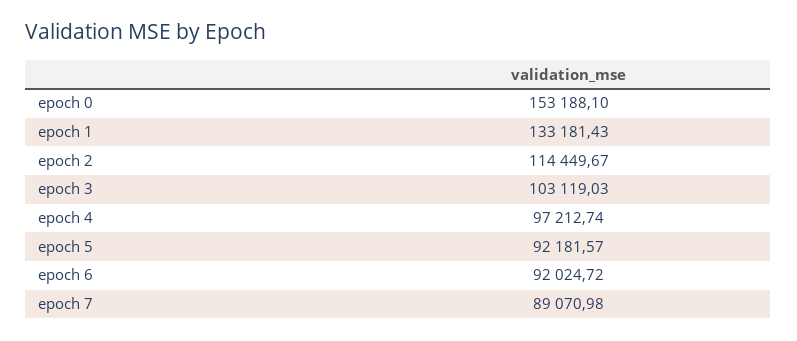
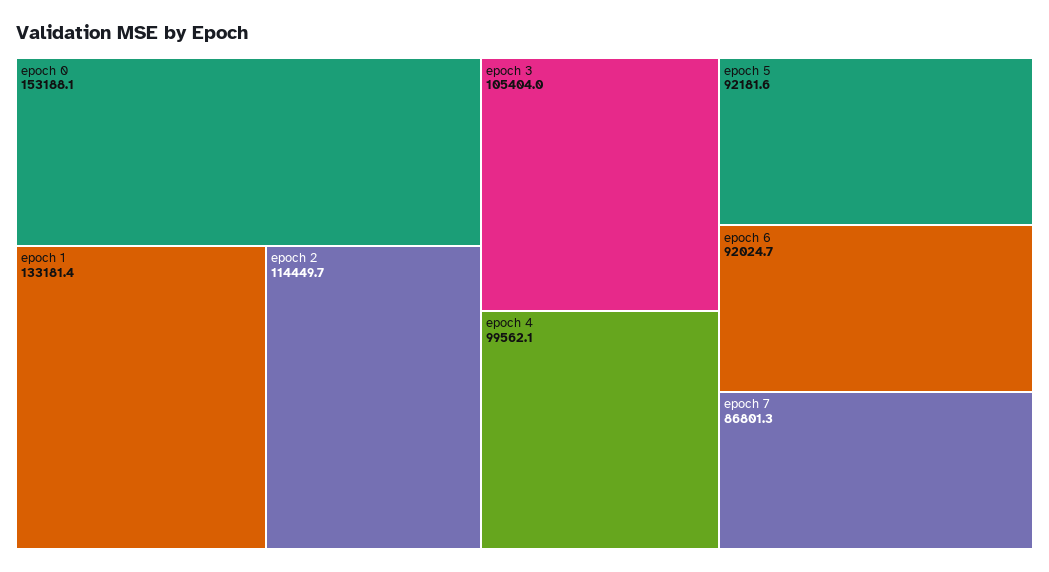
epoch 3: 103119.03 -> 105404
epoch 4: 97212.74 -> 99562.1
epoch 7: 89070.98 -> 86801.3

